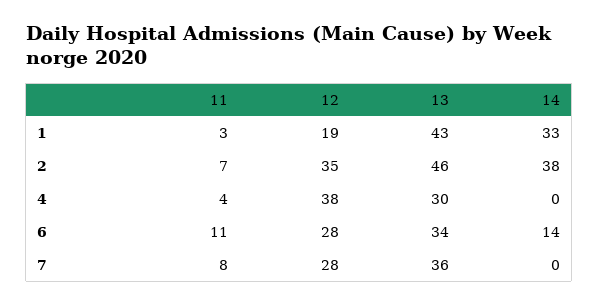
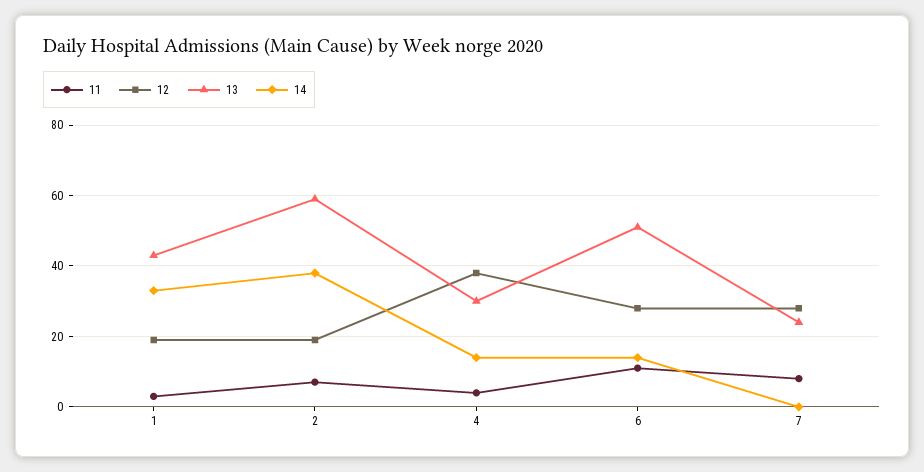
12, 2: 35 -> 20
13, 2: 46 -> 60
14, 4: 0 -> 15
13, 6: 34 -> 50
13, 7: 36 -> 25

